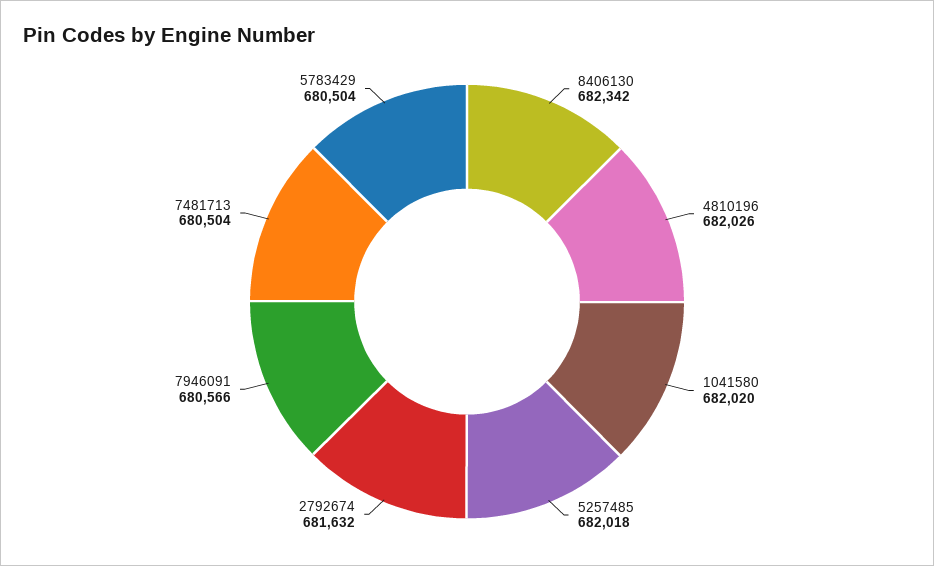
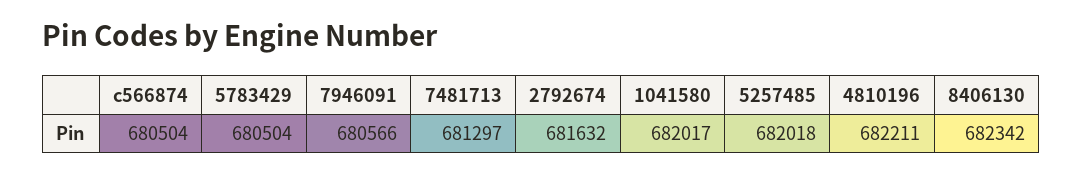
4810196: 682026 -> 682211
1041580: 682020 -> 682017
7481713: 680504 -> 681297
c566874: none -> 680504

